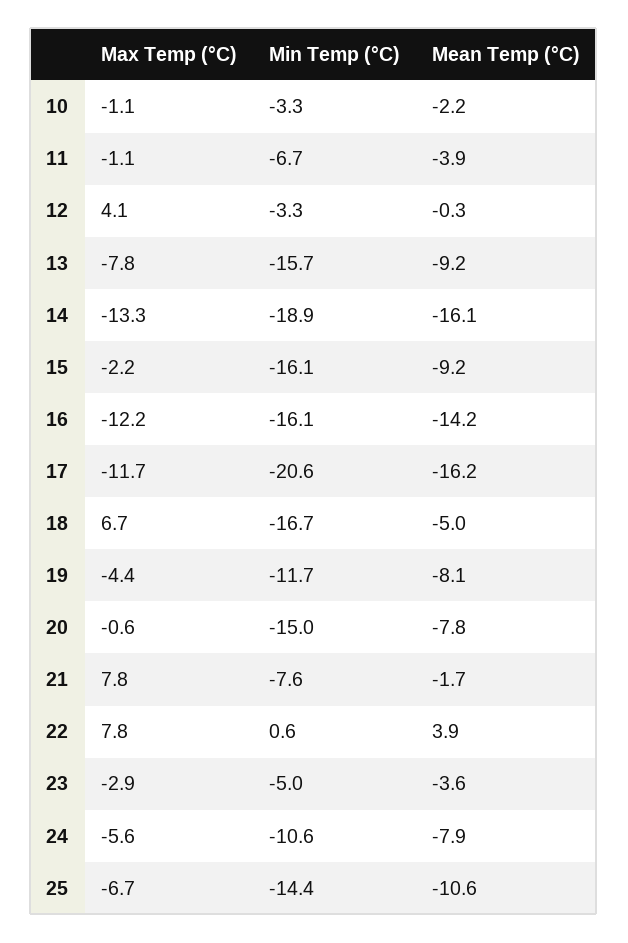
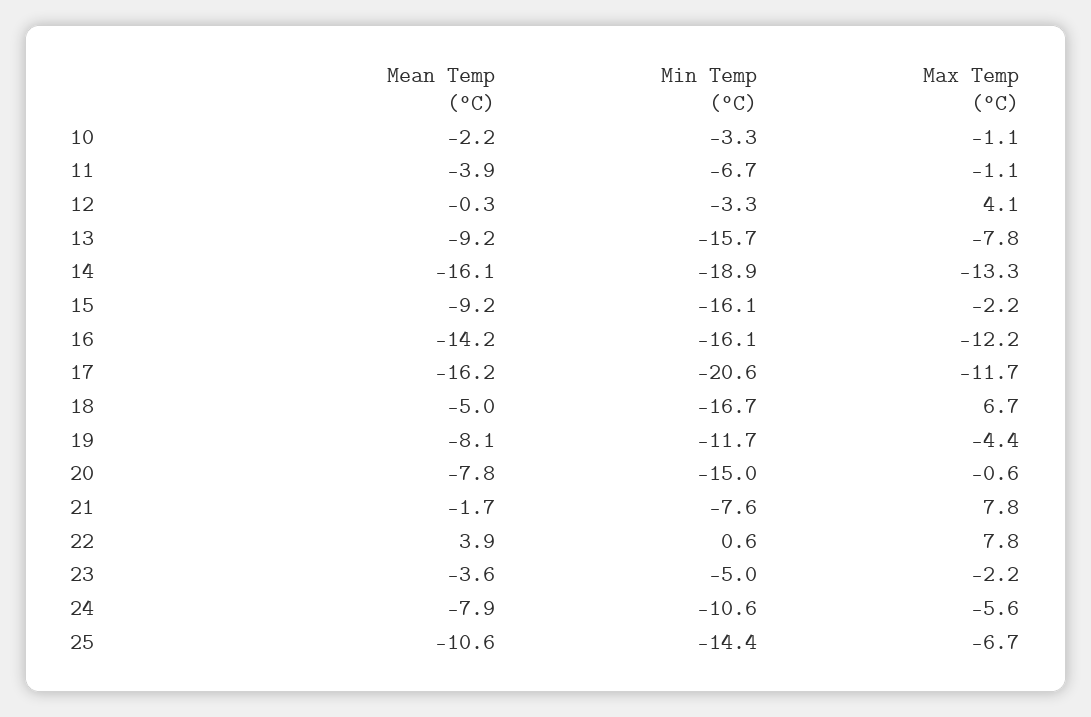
Max Temp (°C), 23: -2.9 -> -2.2

